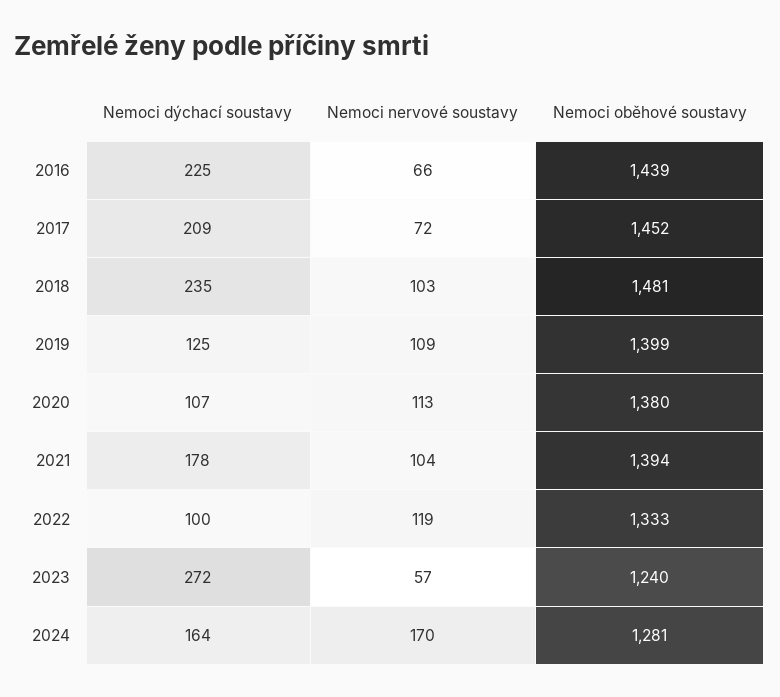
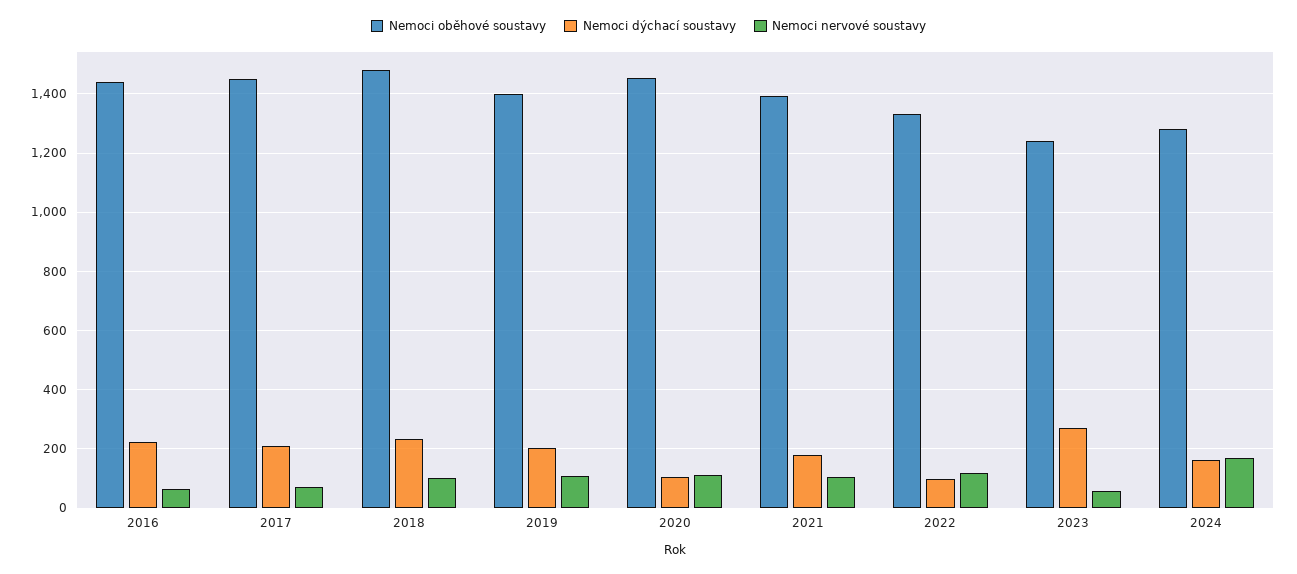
Nemoci dýchací soustavy, 2019: 125 -> 200
Nemoci oběhové soustavy, 2020: 1380 -> 1450

